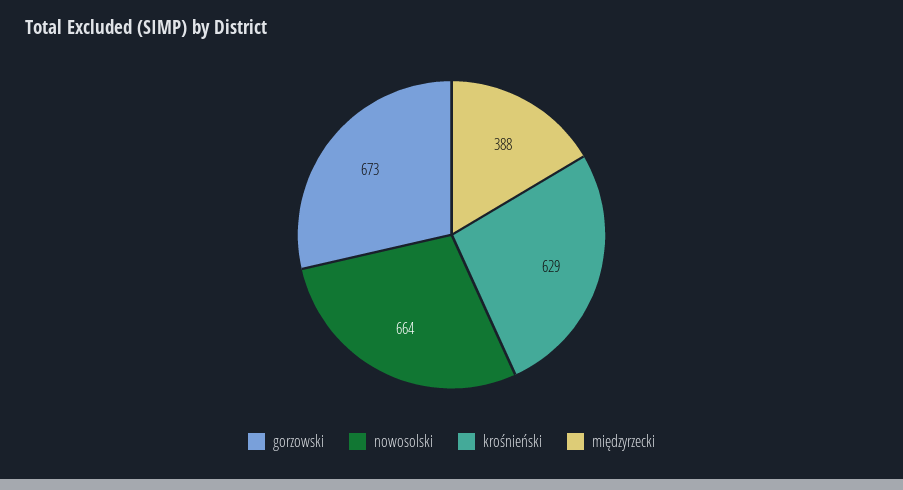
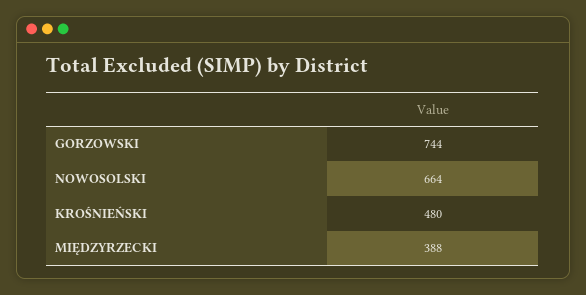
gorzowski: 673 -> 744
krośnieński: 629 -> 480

